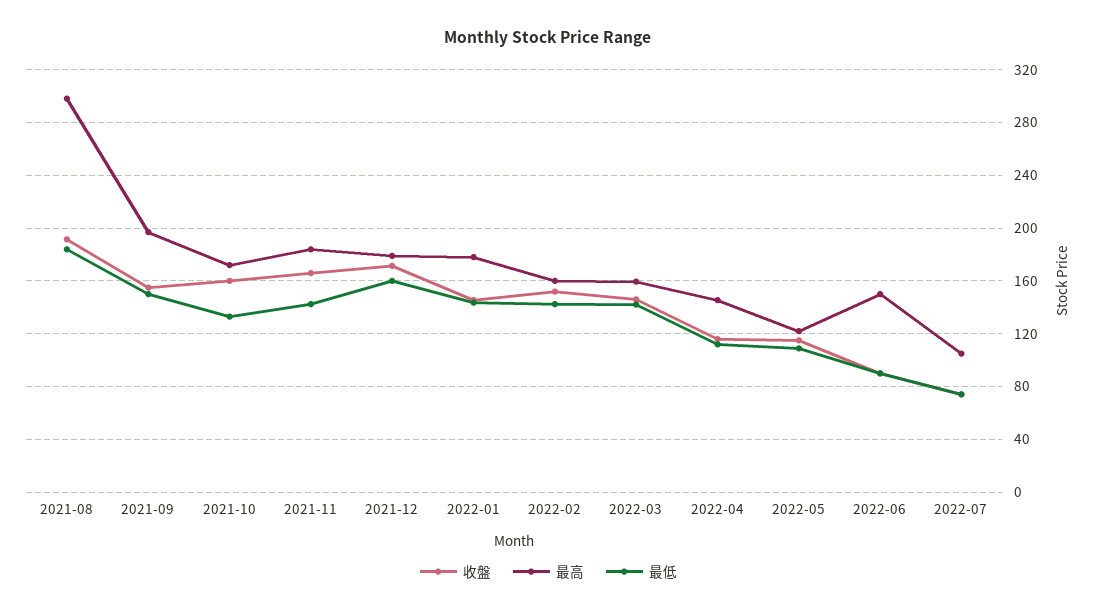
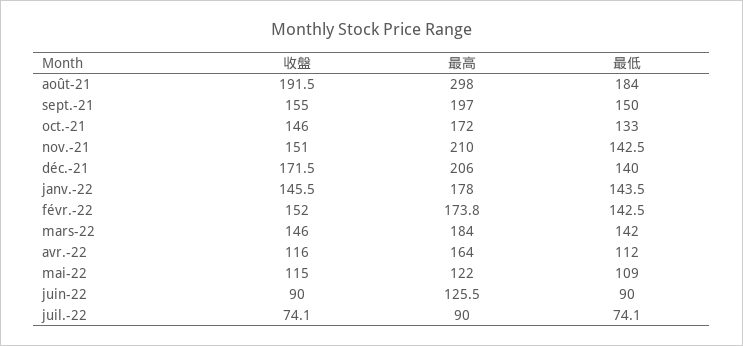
收盤, 2021-10: 160 -> 146
收盤, 2021-11: 165 -> 151
最高, 2021-11: 185 -> 210
最高, 2021-12: 180 -> 206
最低, 2021-12: 160 -> 140
最高, 2022-02: 160 -> 173.8
最高, 2022-03: 160 -> 184
最高, 2022-04: 145 -> 164
最高, 2022-06: 150 -> 125.5
最高, 2022-07: 105 -> 90

